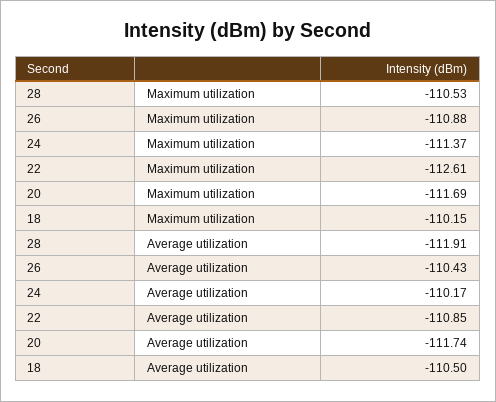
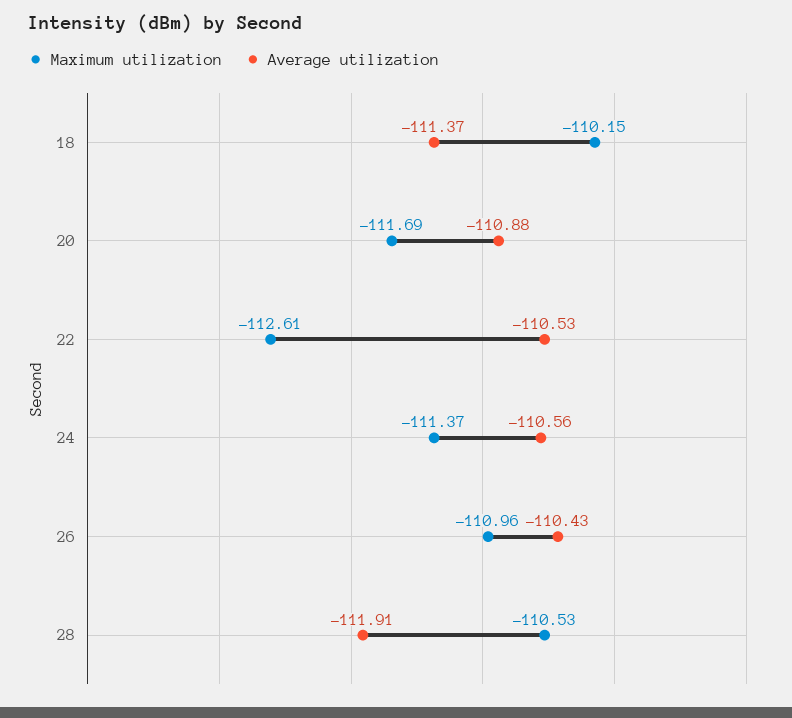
Maximum utilization, 26: -110.88 -> -110.96
Average utilization, 24: -110.17 -> -110.56
Average utilization, 22: -110.85 -> -110.53
Average utilization, 20: -111.74 -> -110.88
Average utilization, 18: -110.5 -> -111.37

